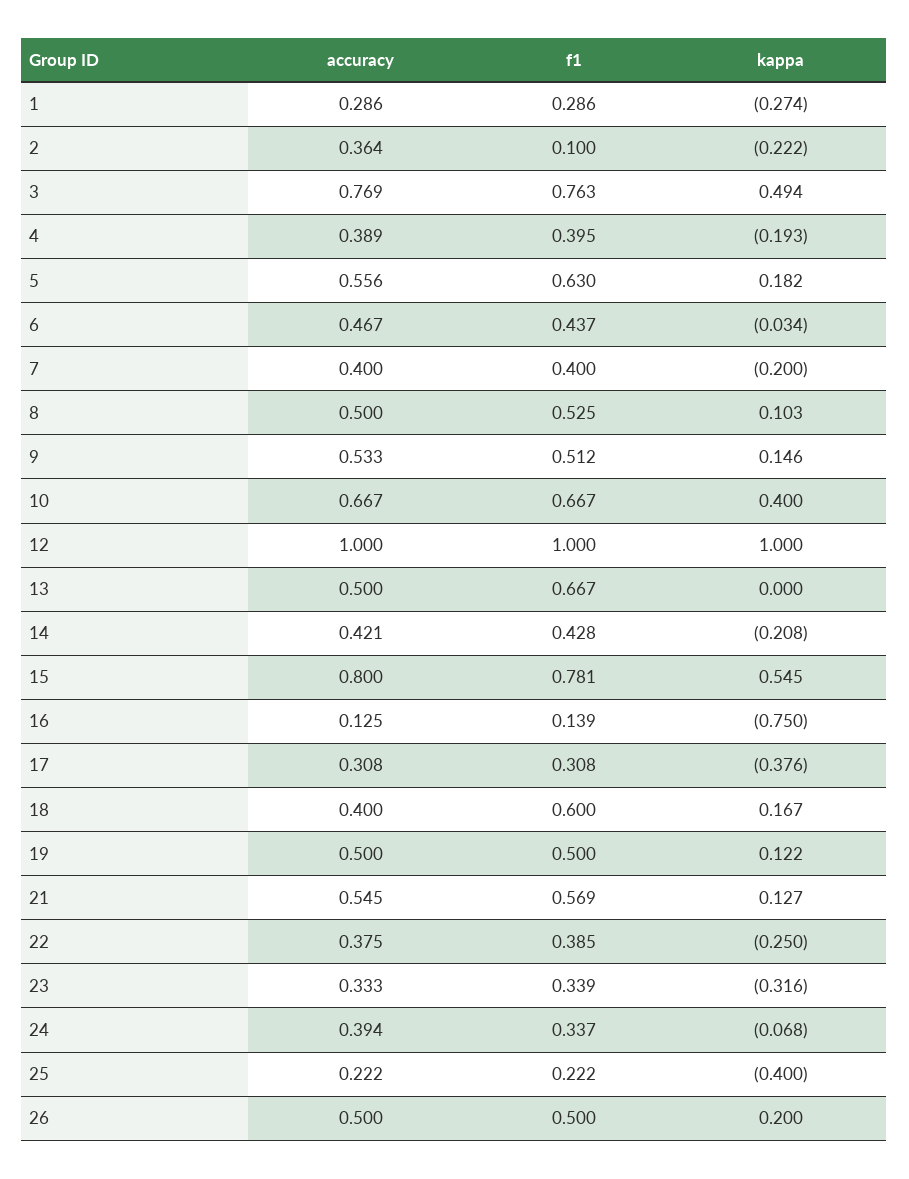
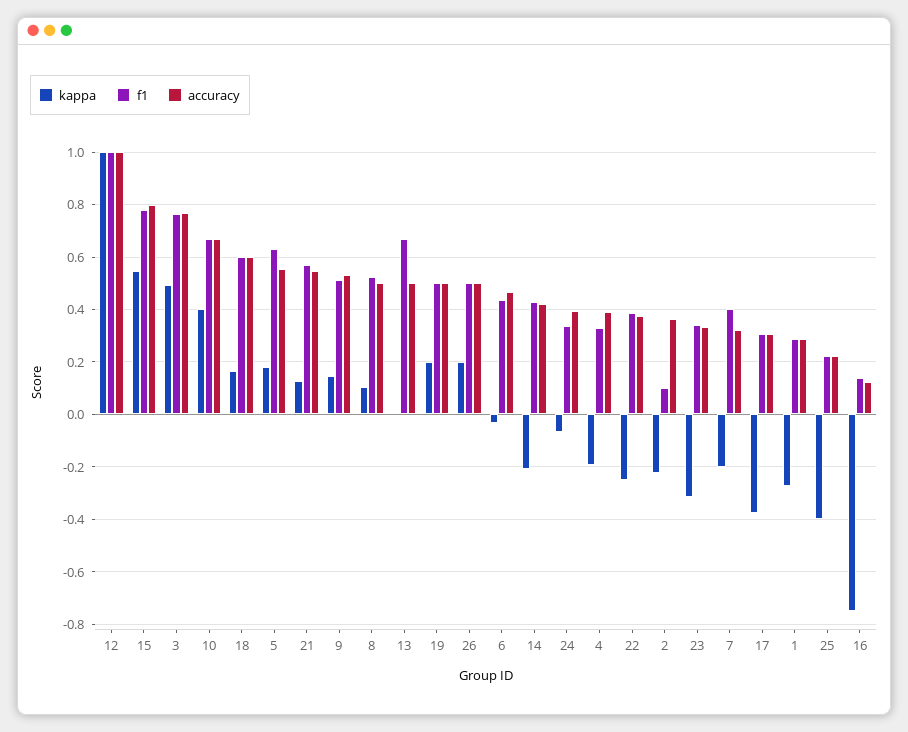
f1, 4: 0.395 -> 0.325
accuracy, 7: 0.4 -> 0.325
accuracy, 18: 0.4 -> 0.6
kappa, 19: 0.122 -> 0.2

